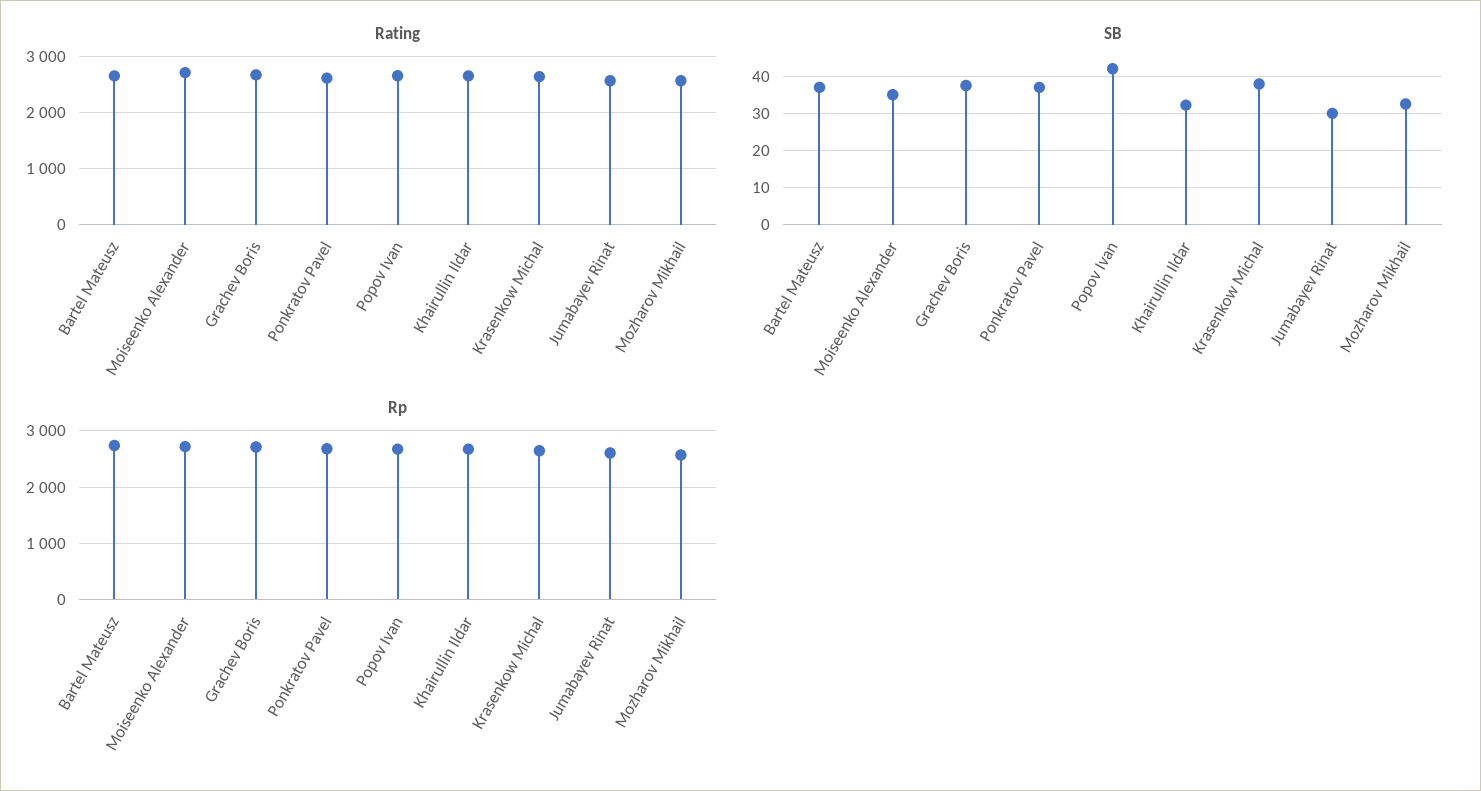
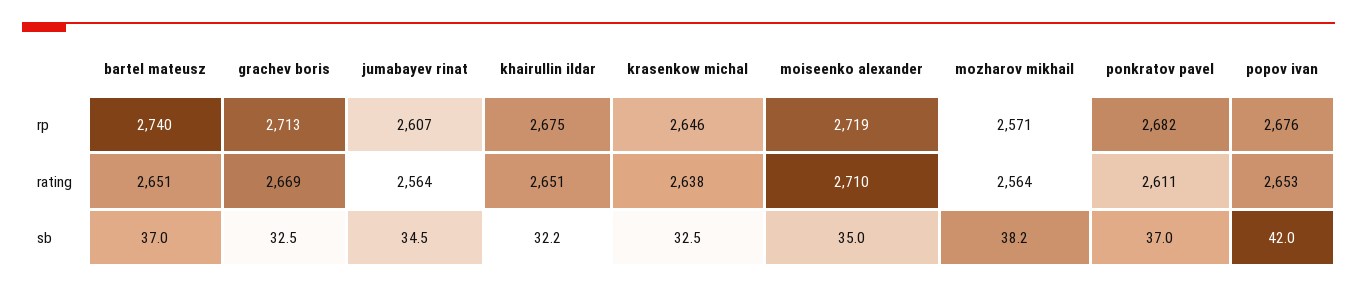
SB, Grachev Boris: 38 -> 32.5
SB, Krasenkow Michal: 38 -> 32.5
SB, Jumabayev Rinat: 30 -> 34.5
SB, Mozharov Mikhail: 32 -> 38.2

